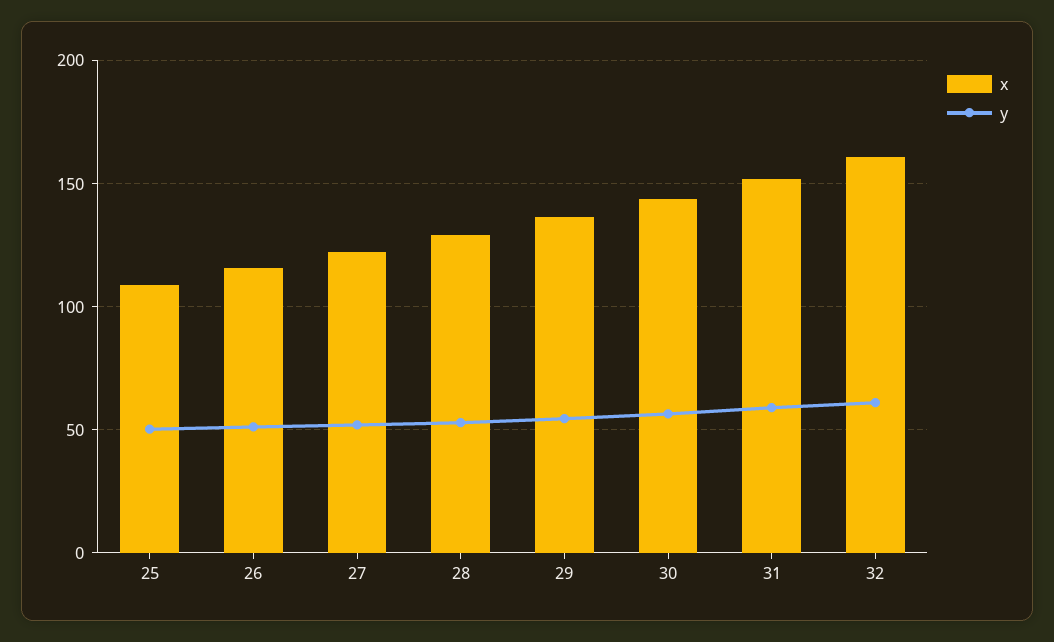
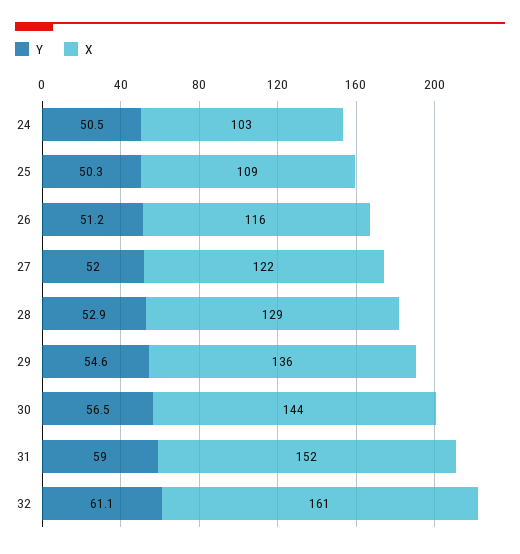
y, 24: none -> 50.5
x, 24: none -> 103

